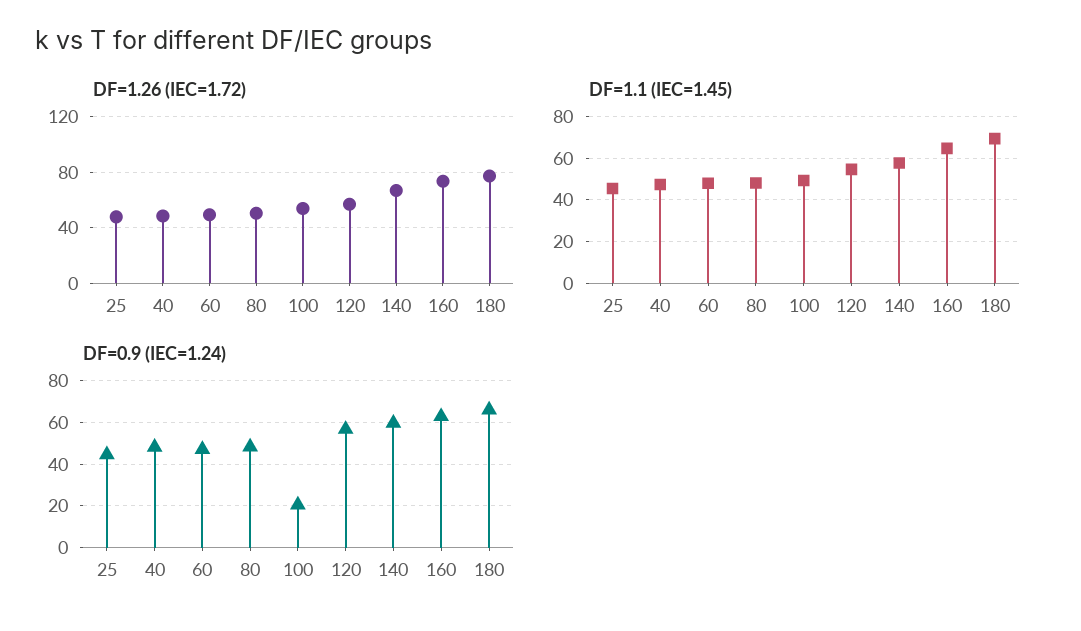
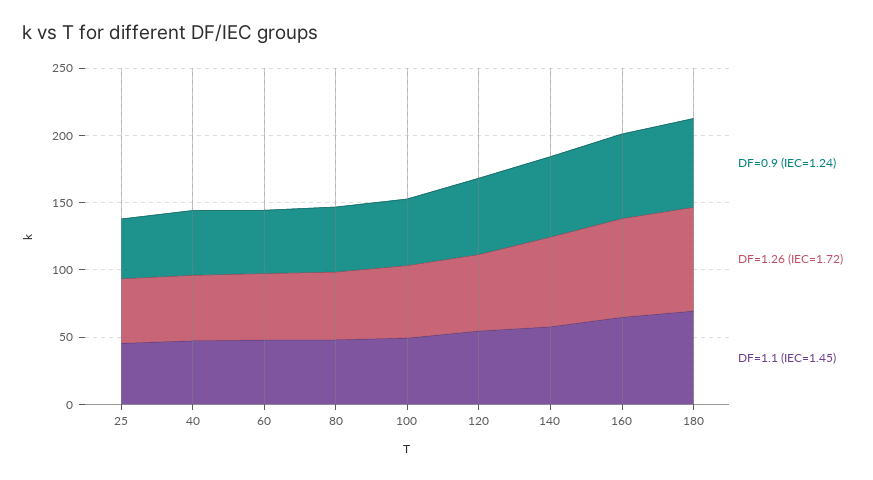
DF=0.9 (IEC=1.24), 100: 20 -> 50

